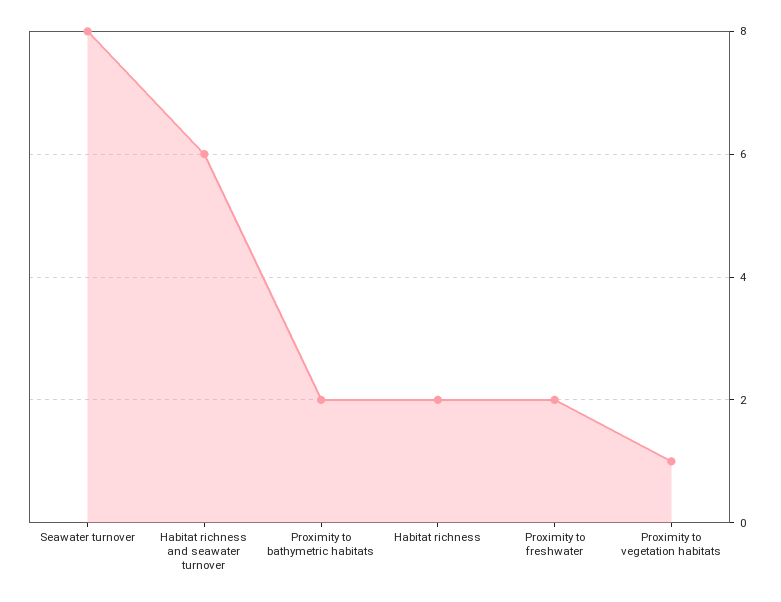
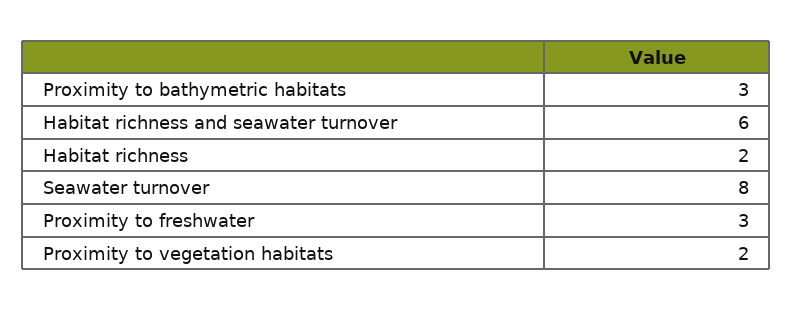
Proximity to bathymetric habitats: 2 -> 3
Proximity to freshwater: 2 -> 3
Proximity to vegetation habitats: 1 -> 2

